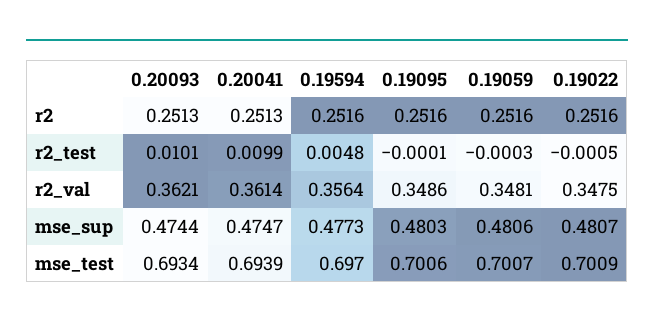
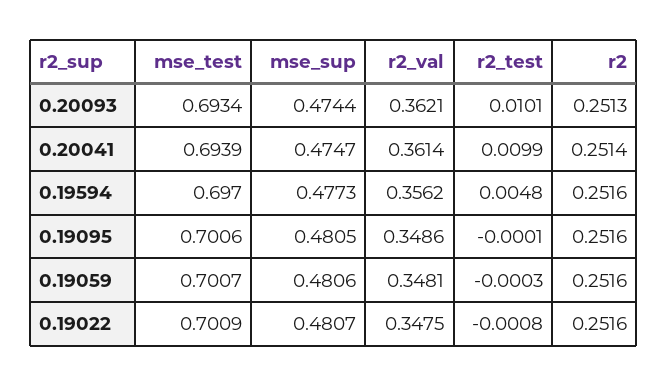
0.20041, r2: 0.2513 -> 0.2514
0.19022, r2_test: -0.0005 -> -0.0008
0.19594, r2_val: 0.3564 -> 0.3562
0.19095, mse_sup: 0.4803 -> 0.4805

